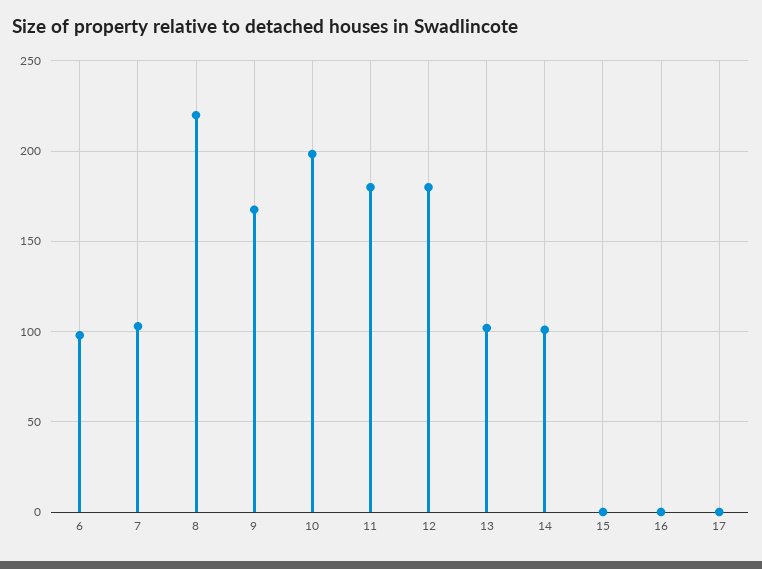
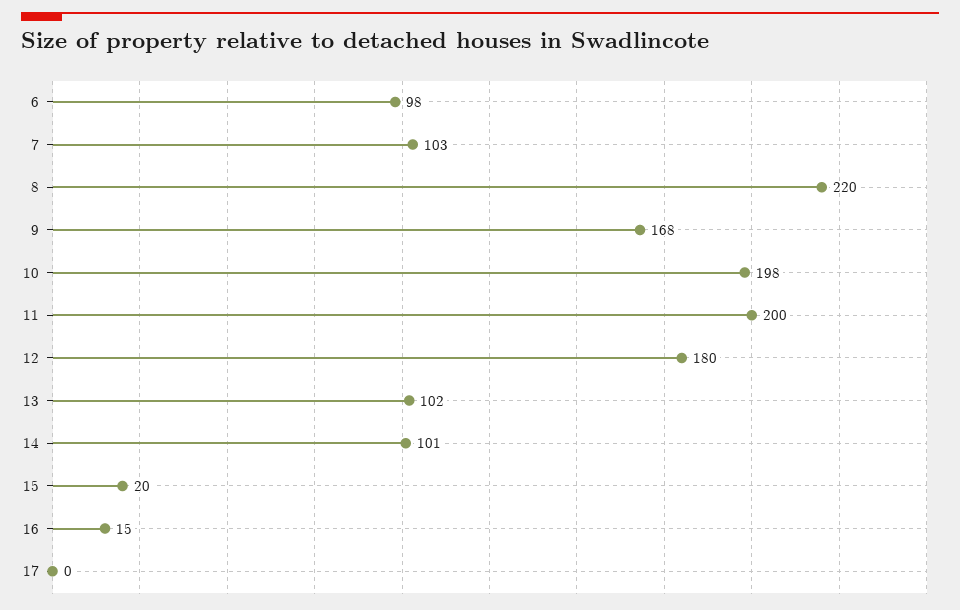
11: 180 -> 200
15: 0 -> 20
16: 0 -> 15

